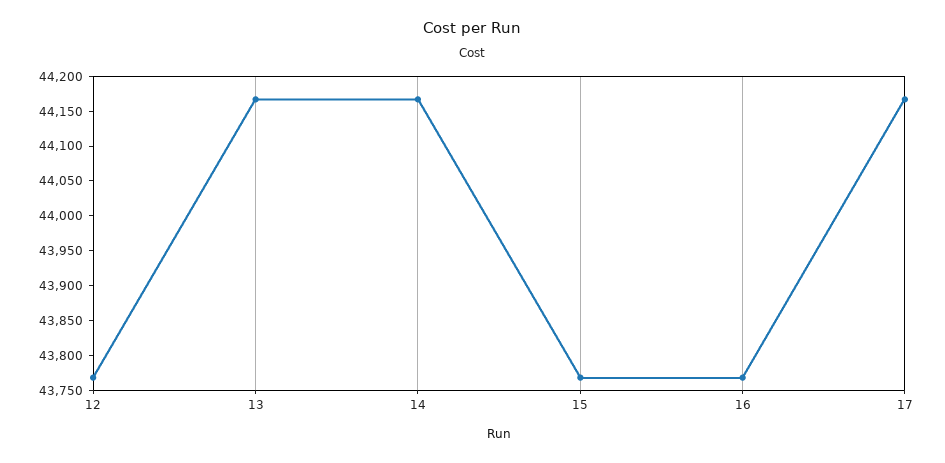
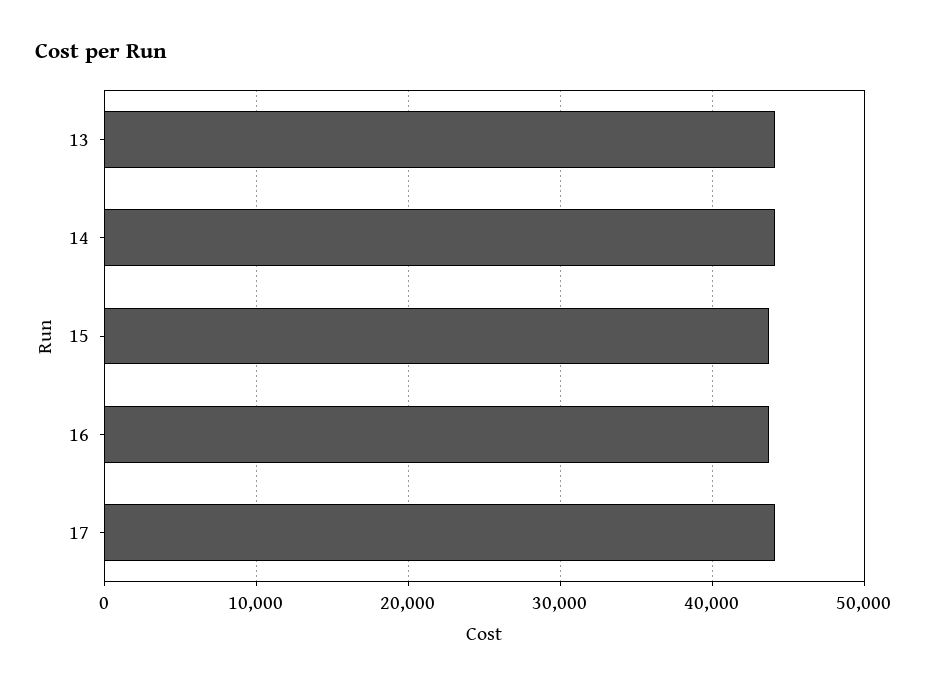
12: 43775 -> none

